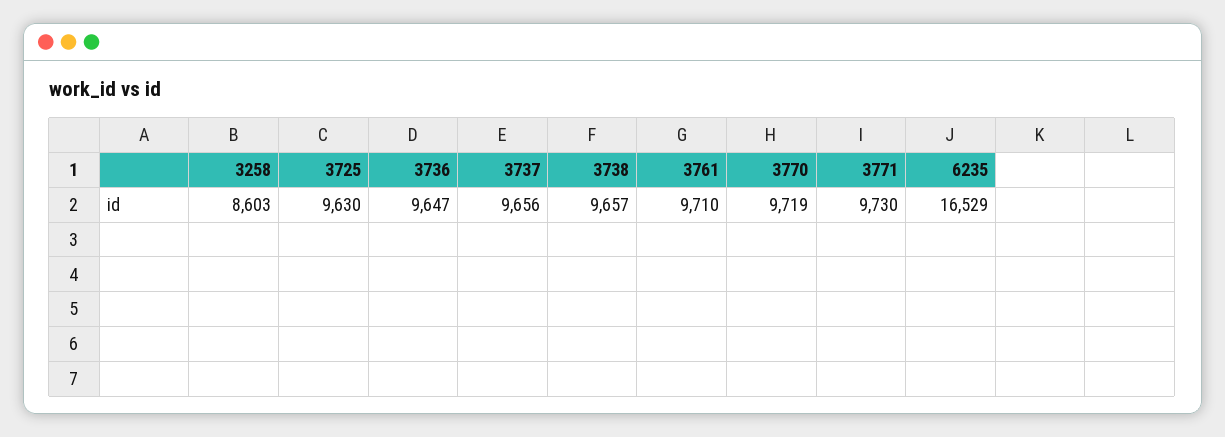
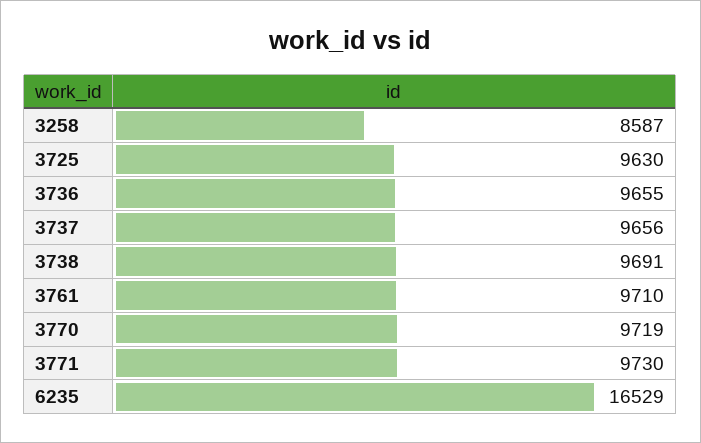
3258: 8603 -> 8587
3736: 9647 -> 9655
3738: 9657 -> 9691

